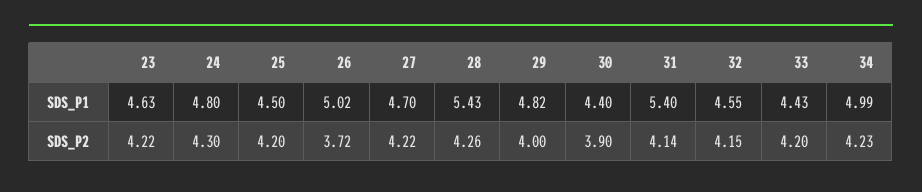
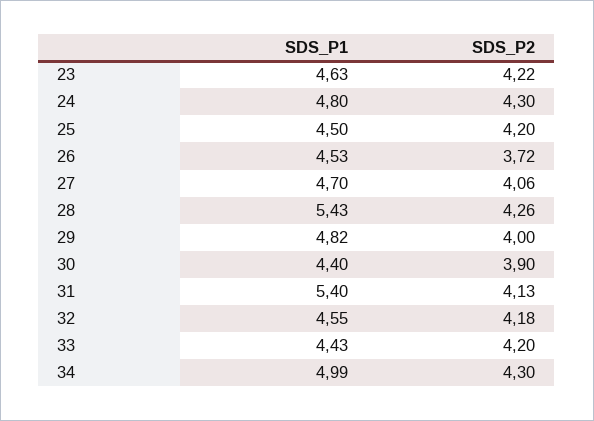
26, SDS_P1: 5.02 -> 4.53
27, SDS_P2: 4.22 -> 4.06
31, SDS_P2: 4.14 -> 4.13
32, SDS_P2: 4.15 -> 4.18
34, SDS_P2: 4.23 -> 4.3

